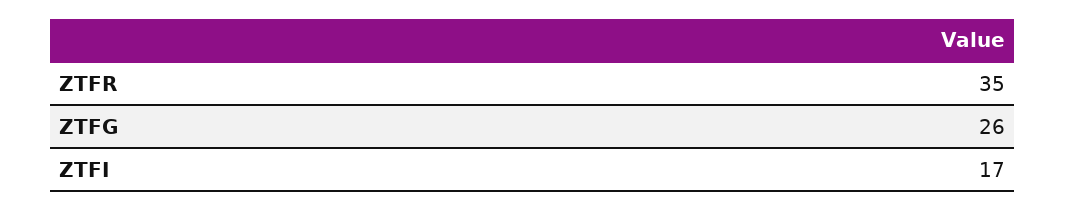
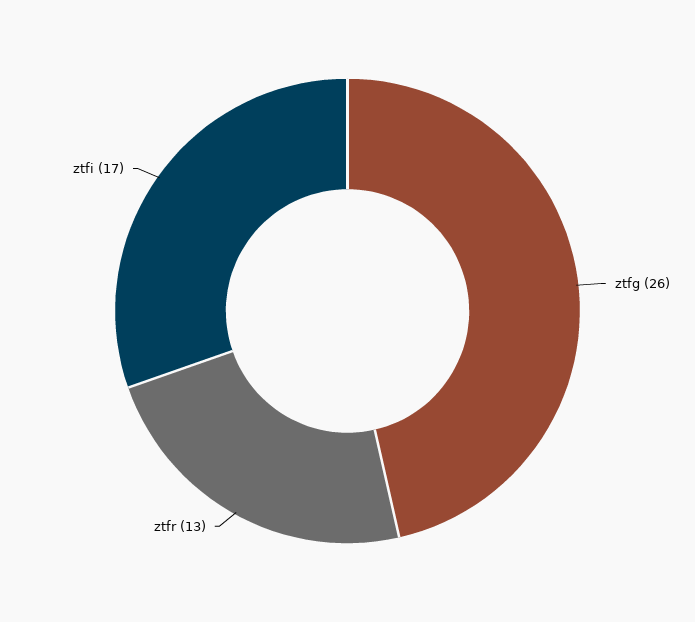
ZTFR: 35 -> 13

